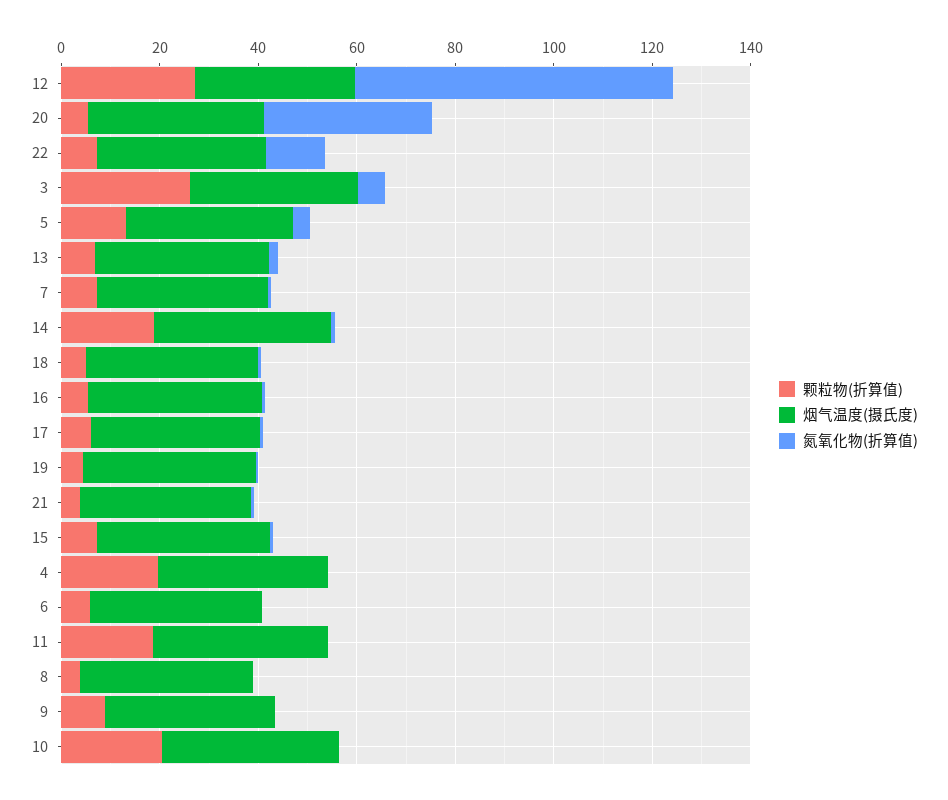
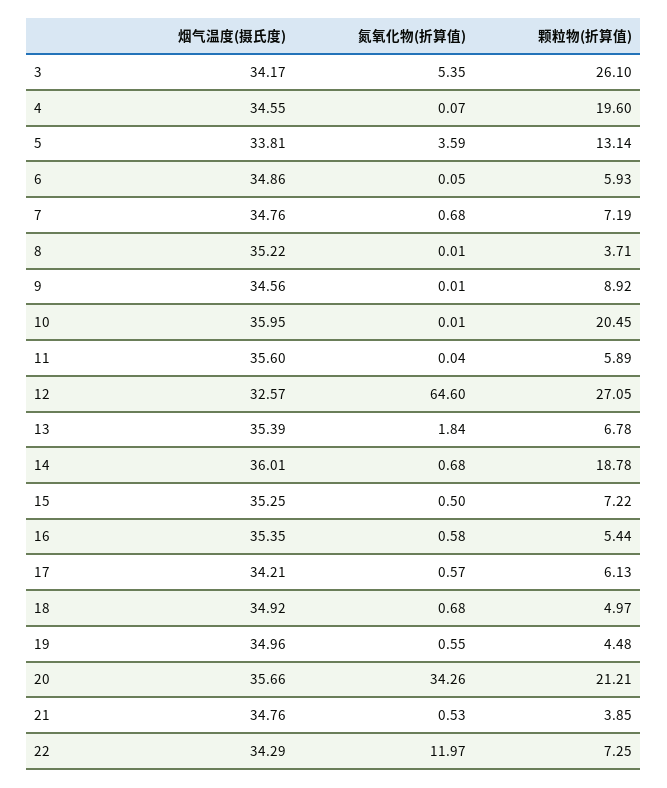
颗粒物(折算值), 20: 5 -> 21.21
颗粒物(折算值), 11: 20 -> 5.89

